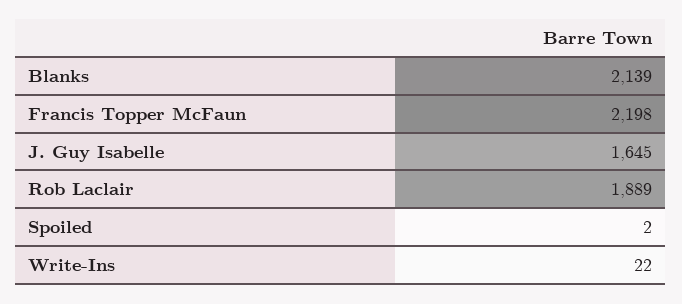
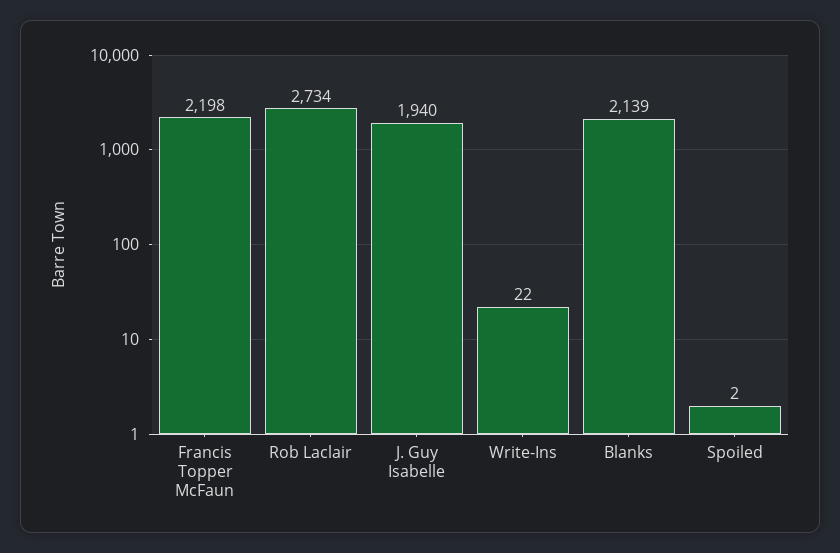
J. Guy Isabelle: 1645 -> 1940
Rob Laclair: 1889 -> 2734

